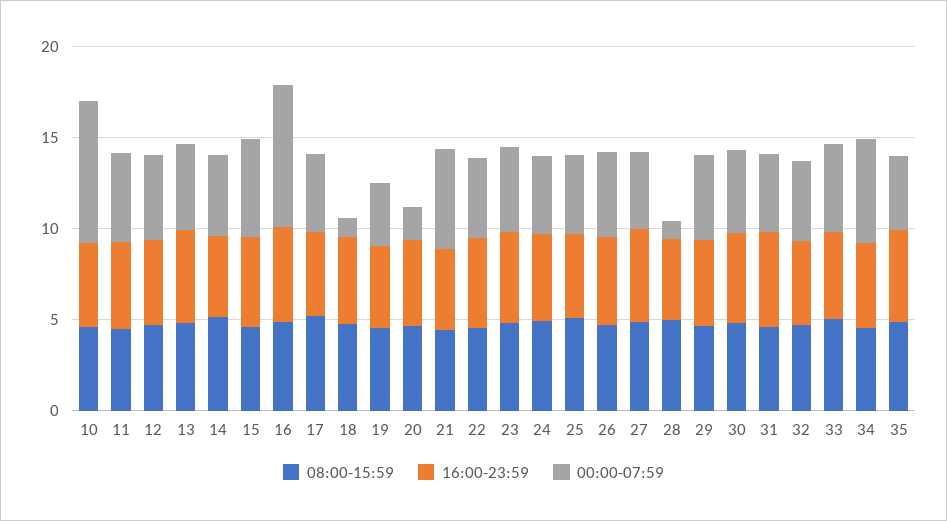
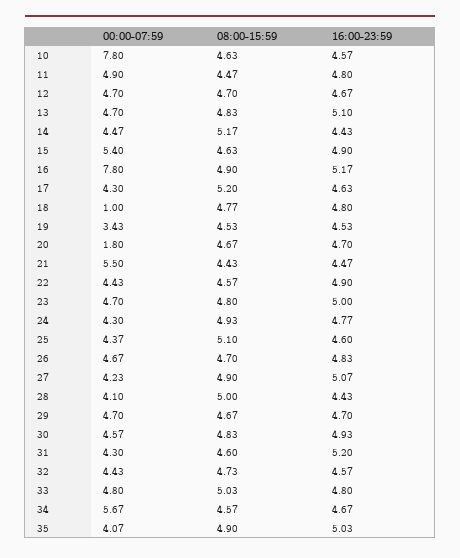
00:00-07:59, 28: 1 -> 4.1

